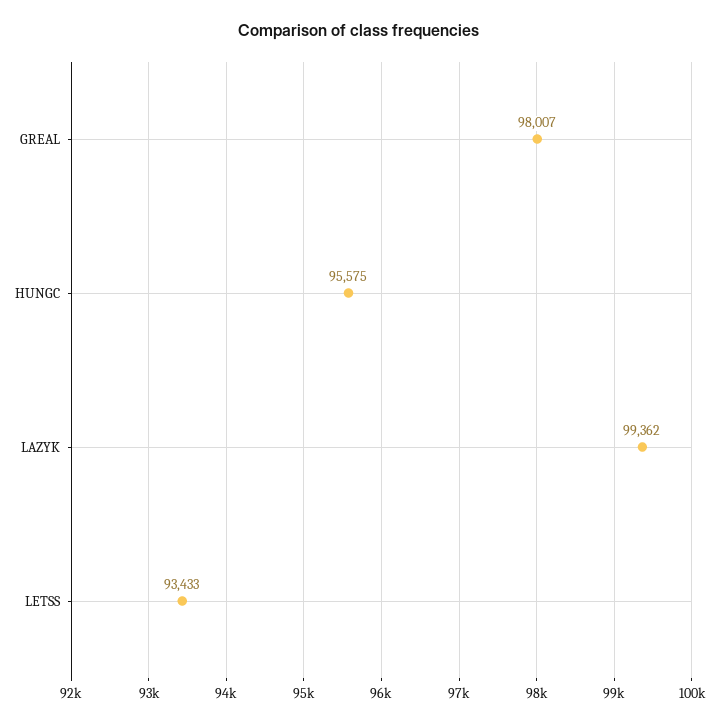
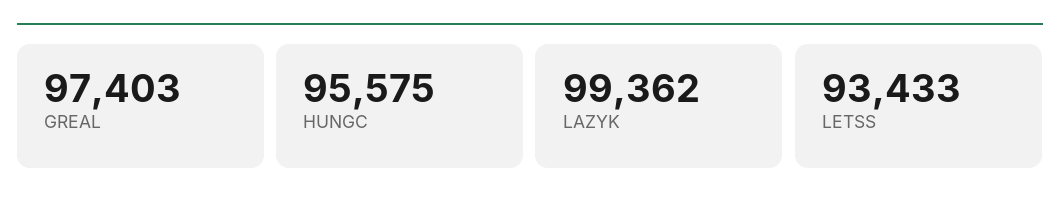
GREAL: 98007 -> 97403

